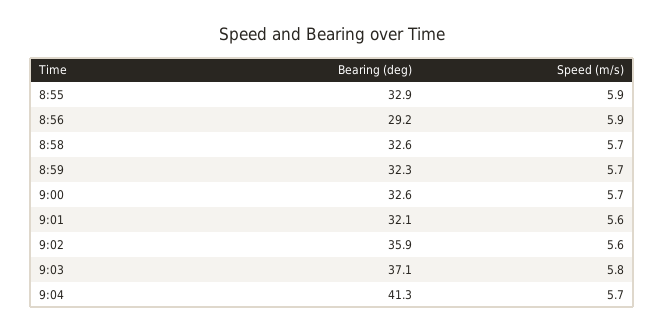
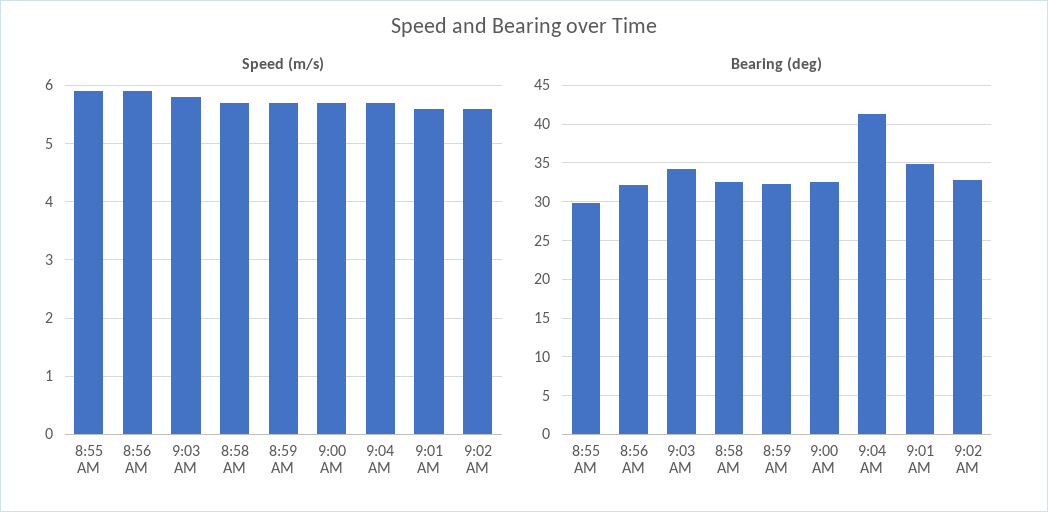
Bearing (deg), 8:55: 32.9 -> 30
Bearing (deg), 8:56: 29.2 -> 32
Bearing (deg), 9:01: 32.1 -> 35
Bearing (deg), 9:02: 35.9 -> 33
Bearing (deg), 9:03: 37.1 -> 34

